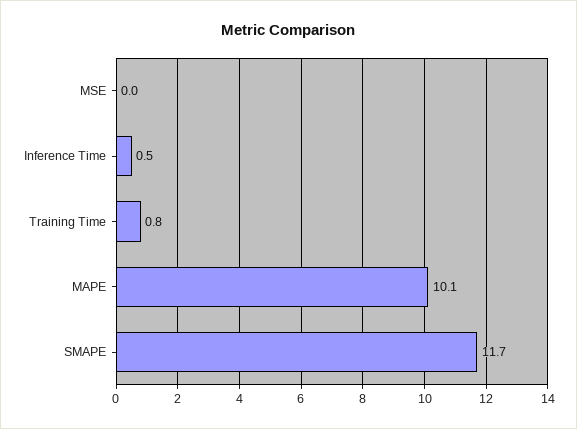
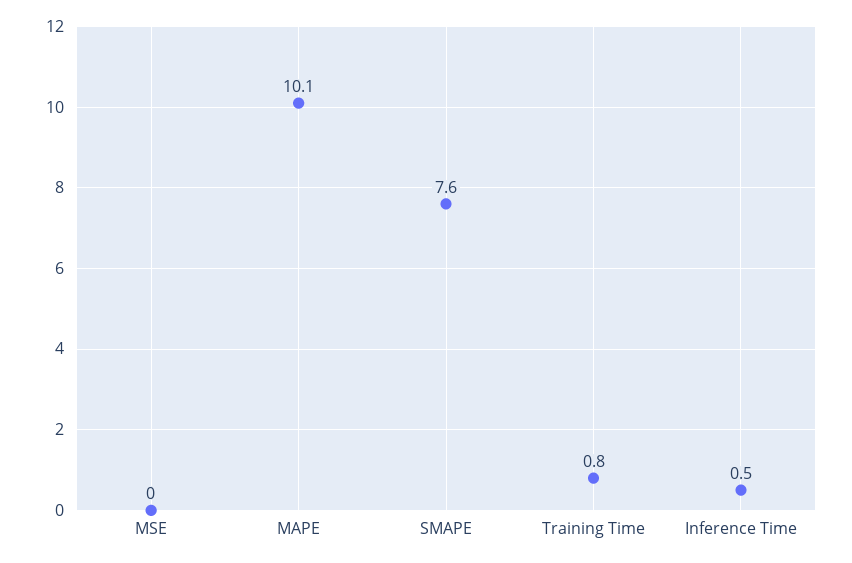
SMAPE: 11.7 -> 7.6

